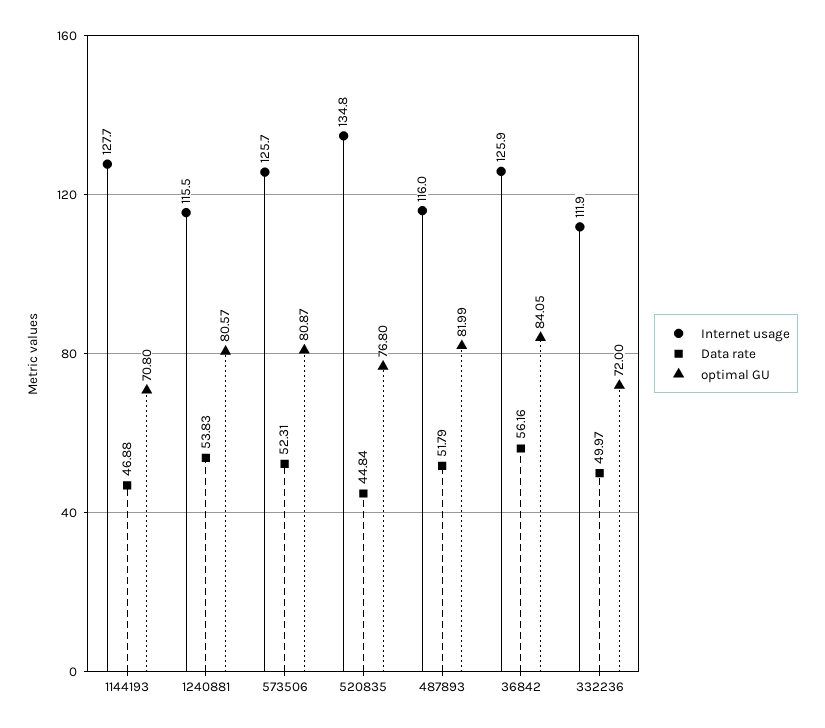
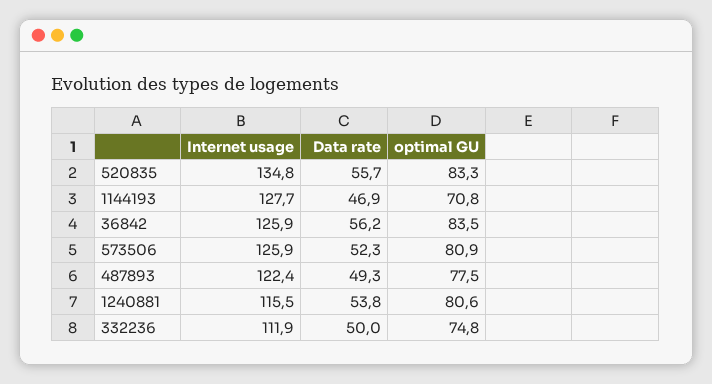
Internet usage, 573506: 125.7 -> 125.9
Data rate, 520835: 44.84 -> 55.7
optimal GU, 520835: 76.8 -> 83.3
Internet usage, 487893: 116 -> 122.4
Data rate, 487893: 51.79 -> 49.3
optimal GU, 487893: 81.99 -> 77.5
optimal GU, 36842: 84.05 -> 83.5
optimal GU, 332236: 72 -> 74.8

